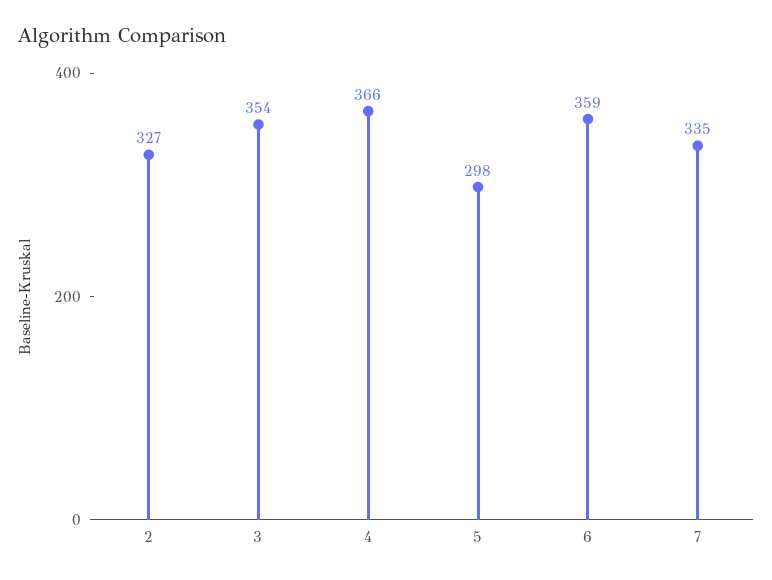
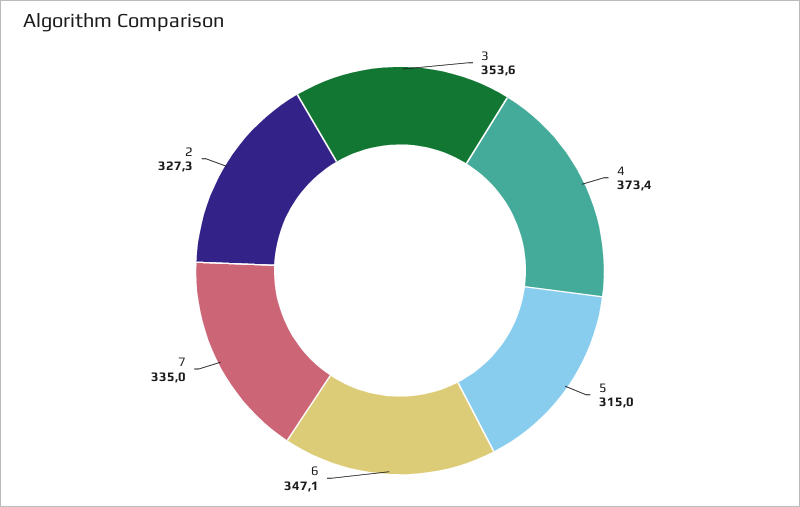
4: 366 -> 373.4
5: 298 -> 315
6: 359 -> 347.1

